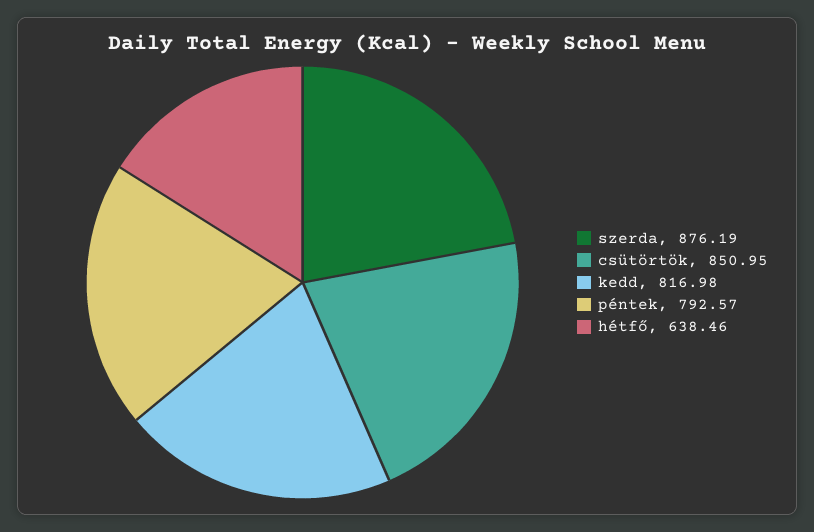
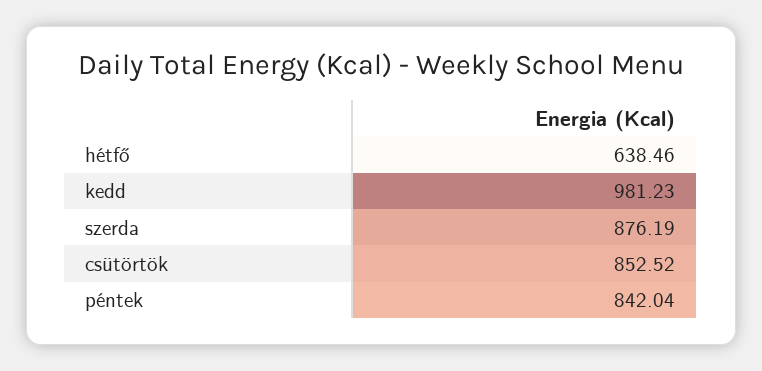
csütörtök: 850.95 -> 852.52
kedd: 816.98 -> 981.23
péntek: 792.57 -> 842.04

